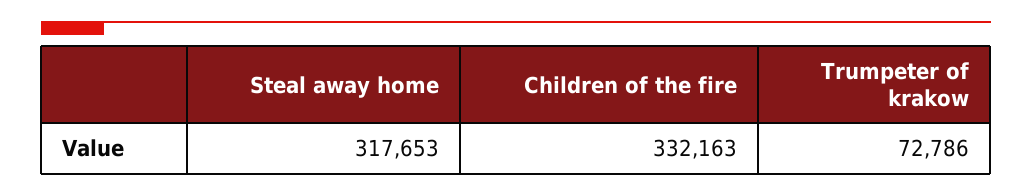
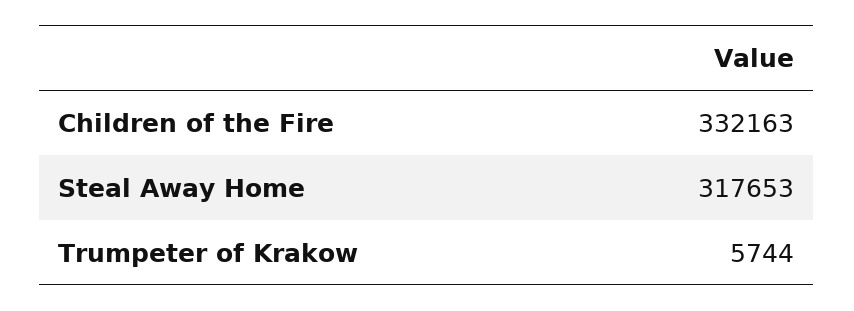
Trumpeter of krakow: 72786 -> 5744

